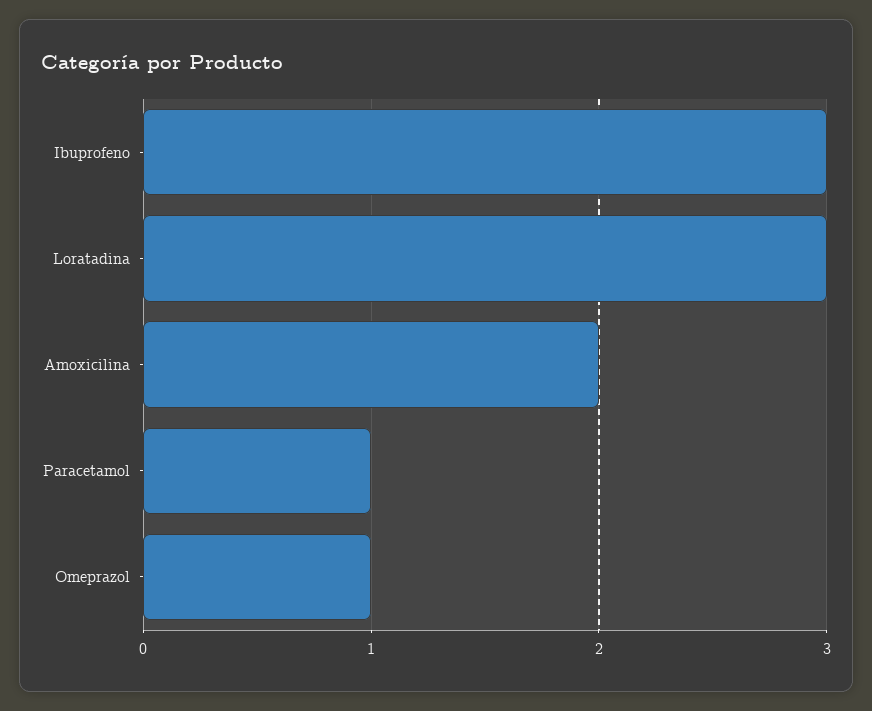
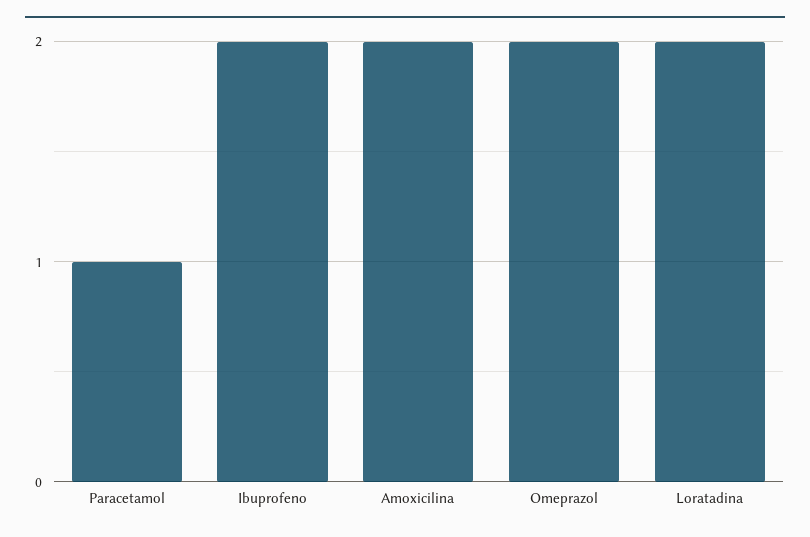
Ibuprofeno: 3 -> 2
Loratadina: 3 -> 2
Omeprazol: 1 -> 2

